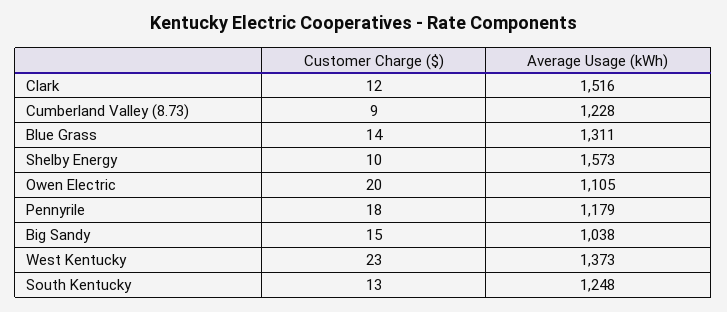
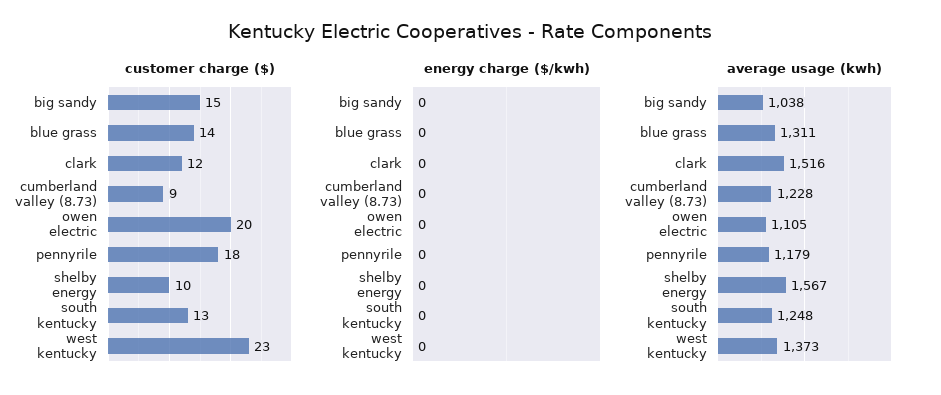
Average Usage (kWh), Shelby Energy: 1573 -> 1567
energy charge ($/kwh), Big Sandy: none -> 0
energy charge ($/kwh), Blue Grass: none -> 0
energy charge ($/kwh), Clark: none -> 0
energy charge ($/kwh), Cumberland Valley (8.73): none -> 0
energy charge ($/kwh), Owen Electric: none -> 0
energy charge ($/kwh), Pennyrile: none -> 0
energy charge ($/kwh), Shelby Energy: none -> 0
energy charge ($/kwh), South Kentucky: none -> 0
energy charge ($/kwh), West Kentucky: none -> 0

